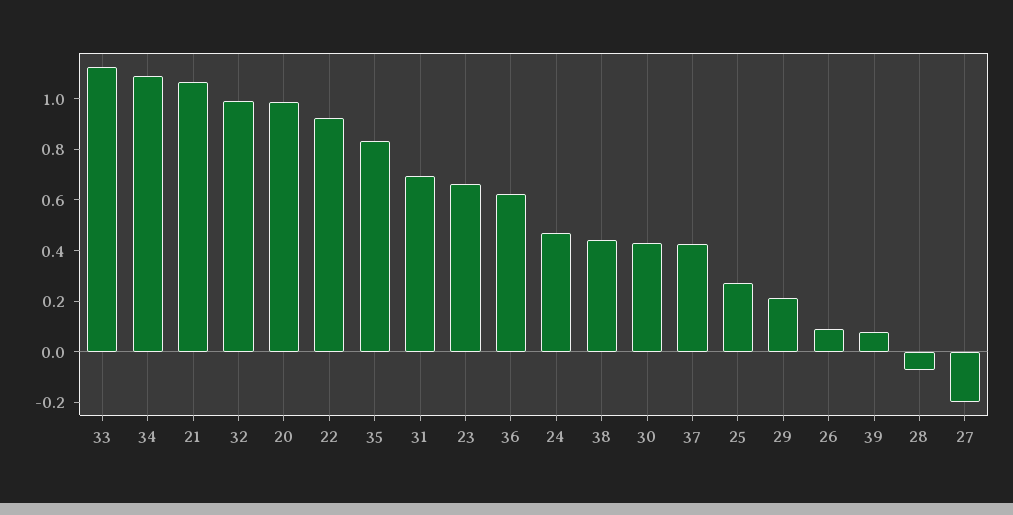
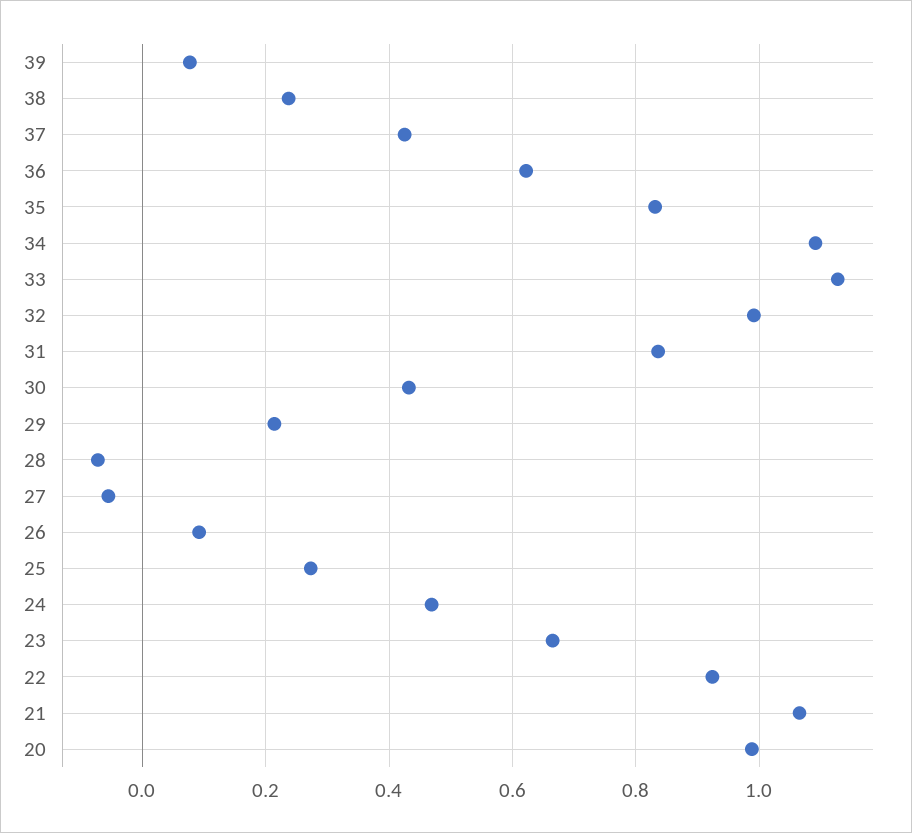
31: 0.7 -> 0.84
38: 0.45 -> 0.24
27: -0.2 -> -0.06

